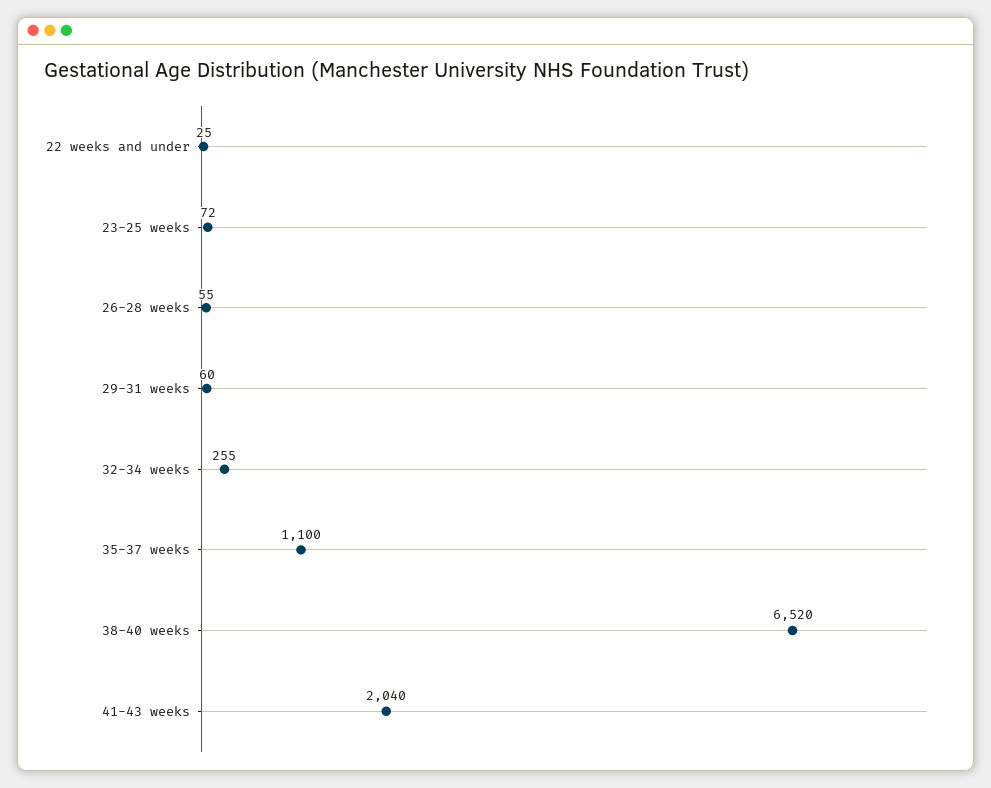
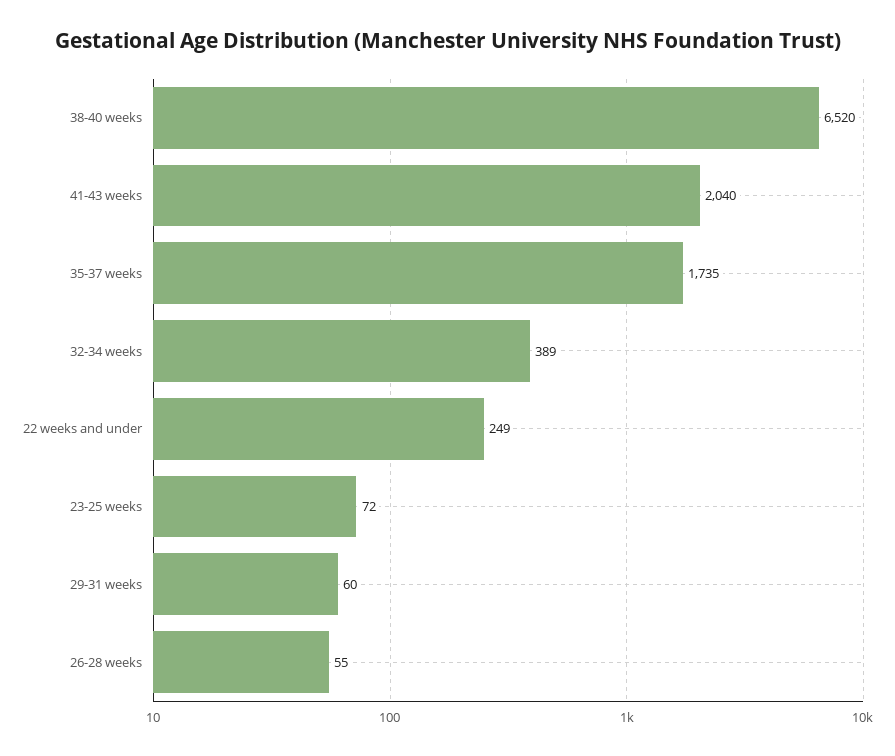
22 weeks and under: 25 -> 249
32-34 weeks: 255 -> 389
35-37 weeks: 1100 -> 1735

